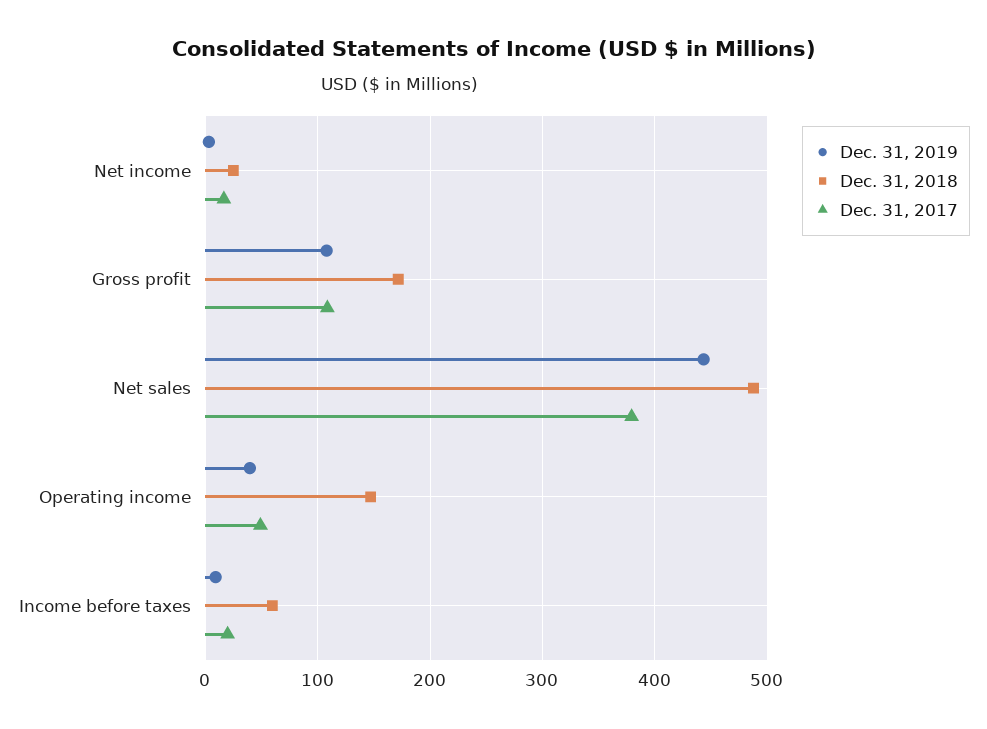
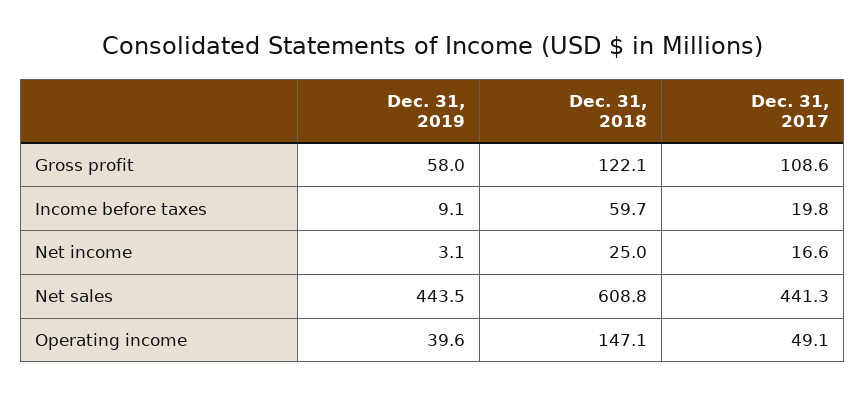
Dec. 31, 2019, Gross profit: 110 -> 58
Dec. 31, 2018, Gross profit: 170 -> 122.1
Dec. 31, 2018, Net sales: 490 -> 608.8
Dec. 31, 2017, Net sales: 380 -> 441.3

